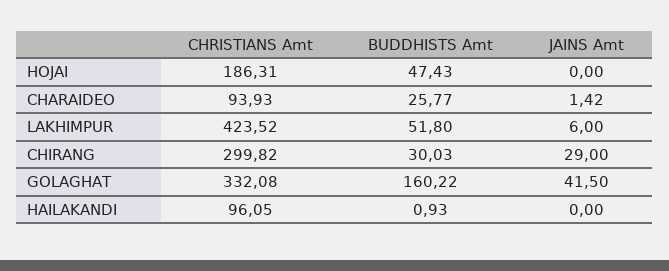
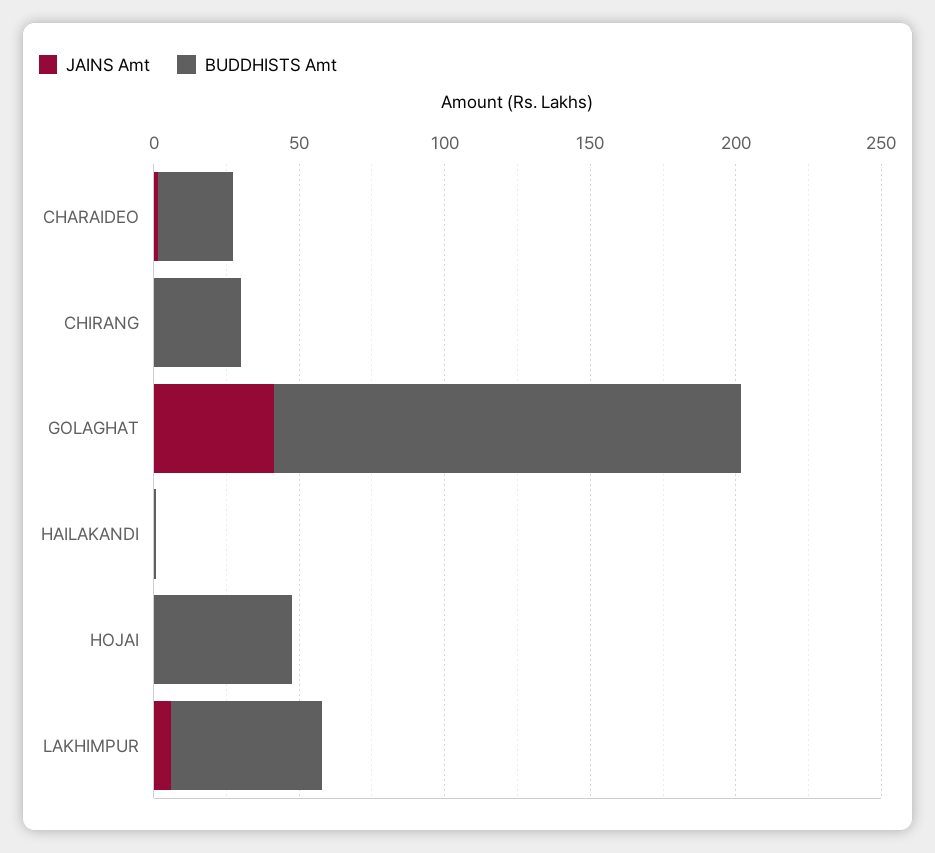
CHRISTIANS Amt, HOJAI: 186.31 -> none
CHRISTIANS Amt, CHARAIDEO: 93.93 -> none
CHRISTIANS Amt, LAKHIMPUR: 423.52 -> none
CHRISTIANS Amt, CHIRANG: 299.82 -> none
JAINS Amt, CHIRANG: 29 -> 0
CHRISTIANS Amt, GOLAGHAT: 332.08 -> none
CHRISTIANS Amt, HAILAKANDI: 96.05 -> none

